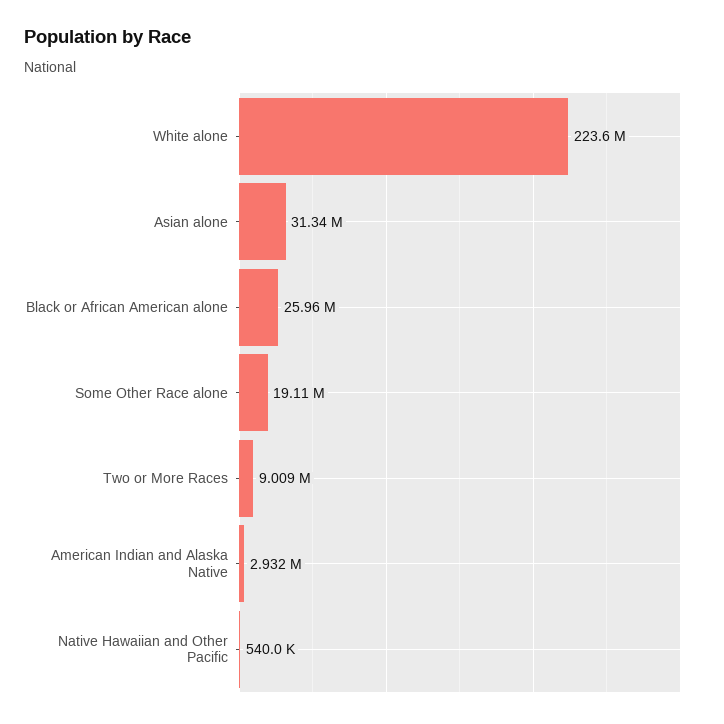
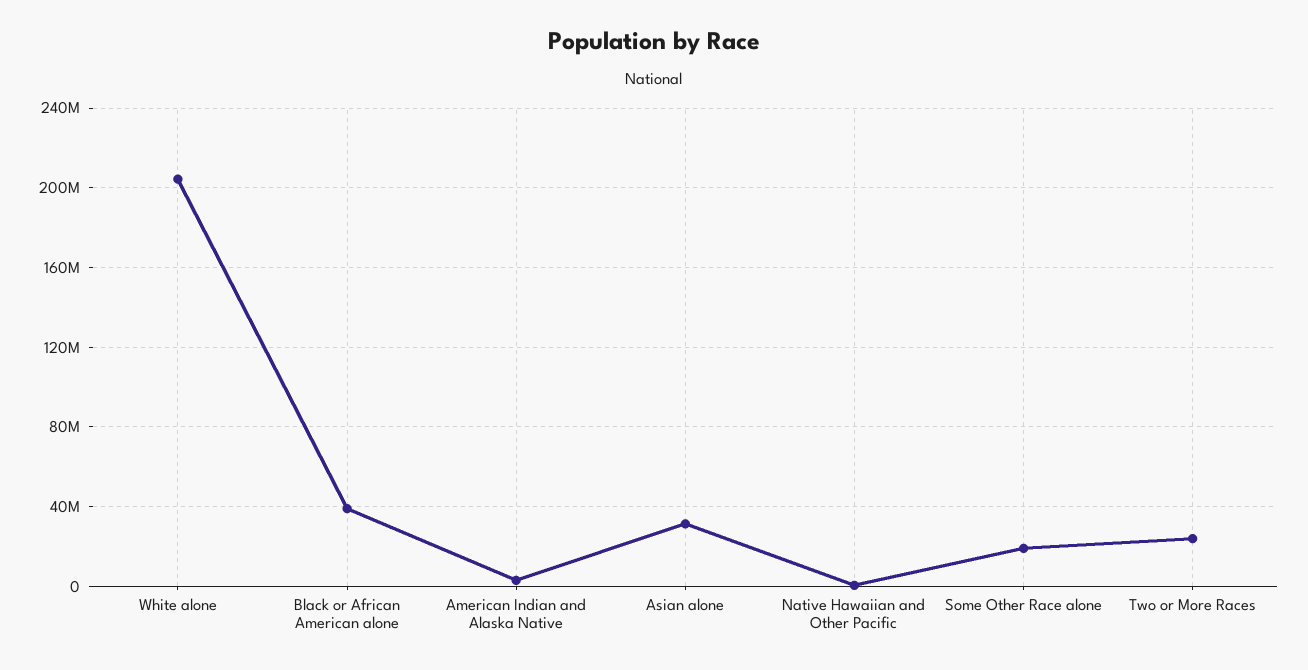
White alone: 223600000 -> 205000000
Black or African American alone: 25960000 -> 40000000
Two or More Races: 9009000 -> 25000000

